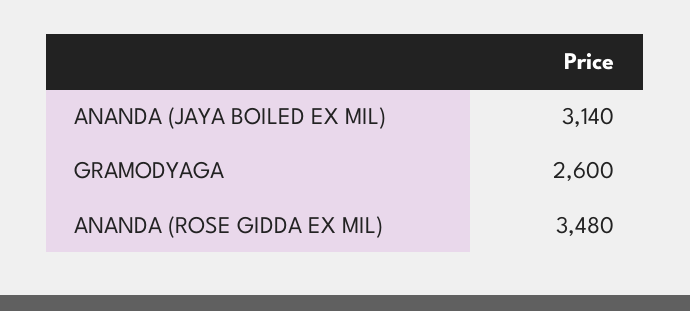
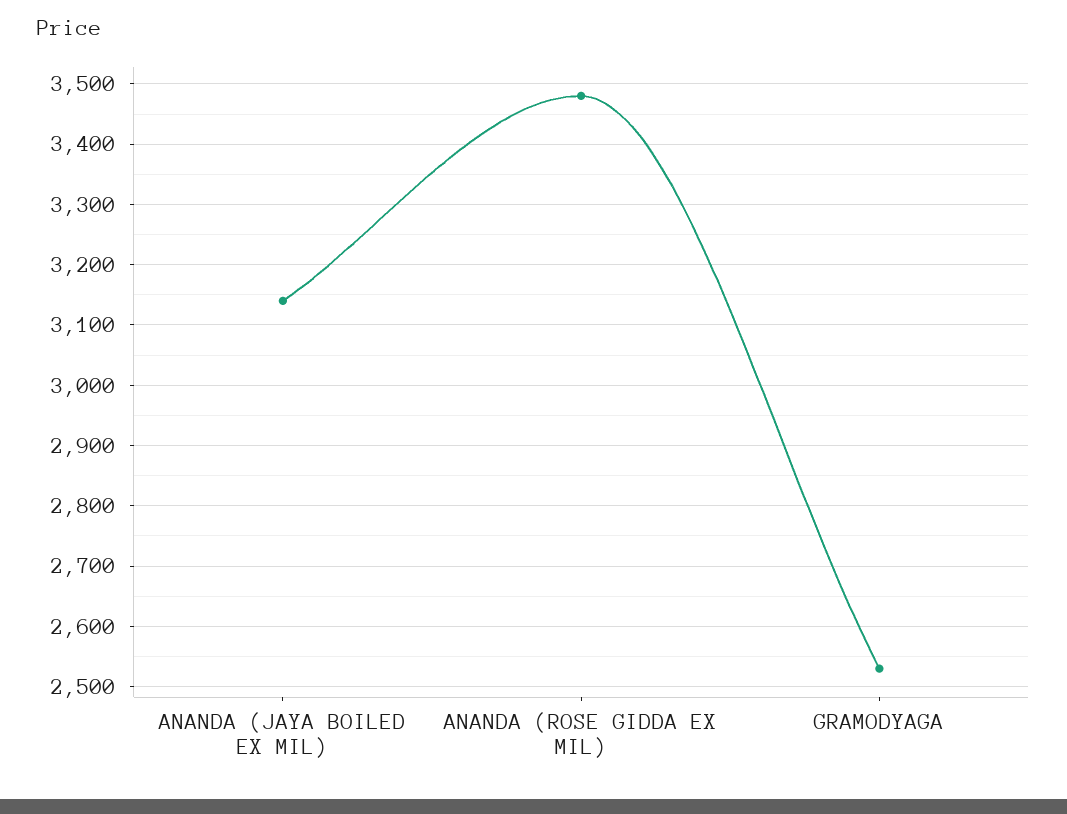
GRAMODYAGA: 2600 -> 2530

